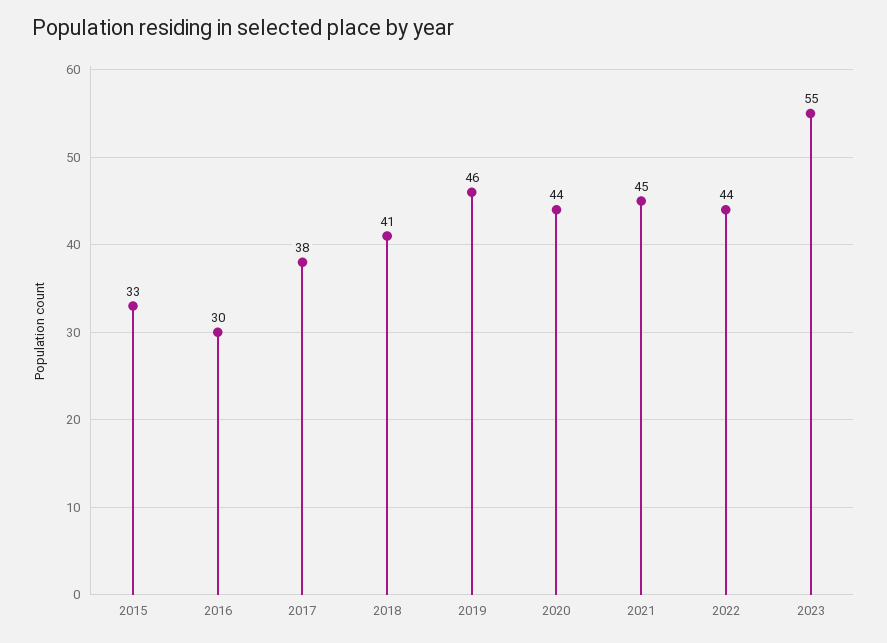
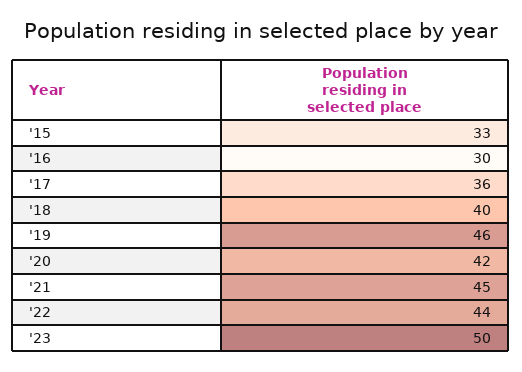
2017: 38 -> 36
2018: 41 -> 40
2020: 44 -> 42
2023: 55 -> 50

